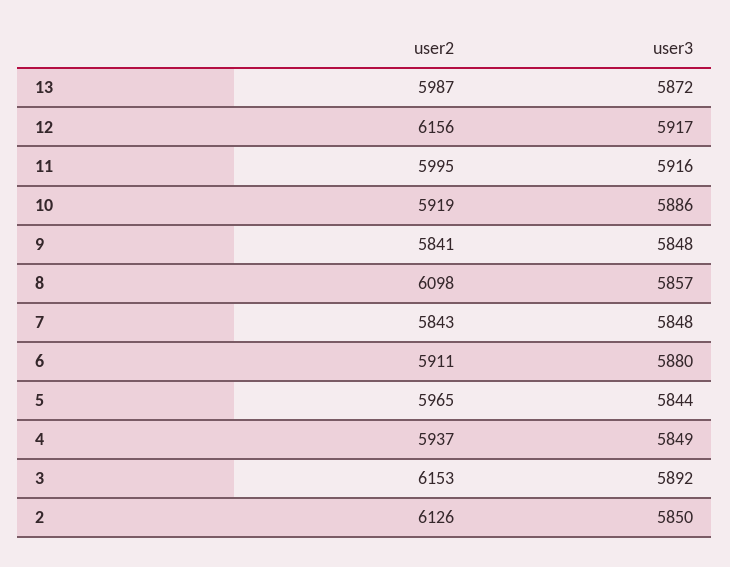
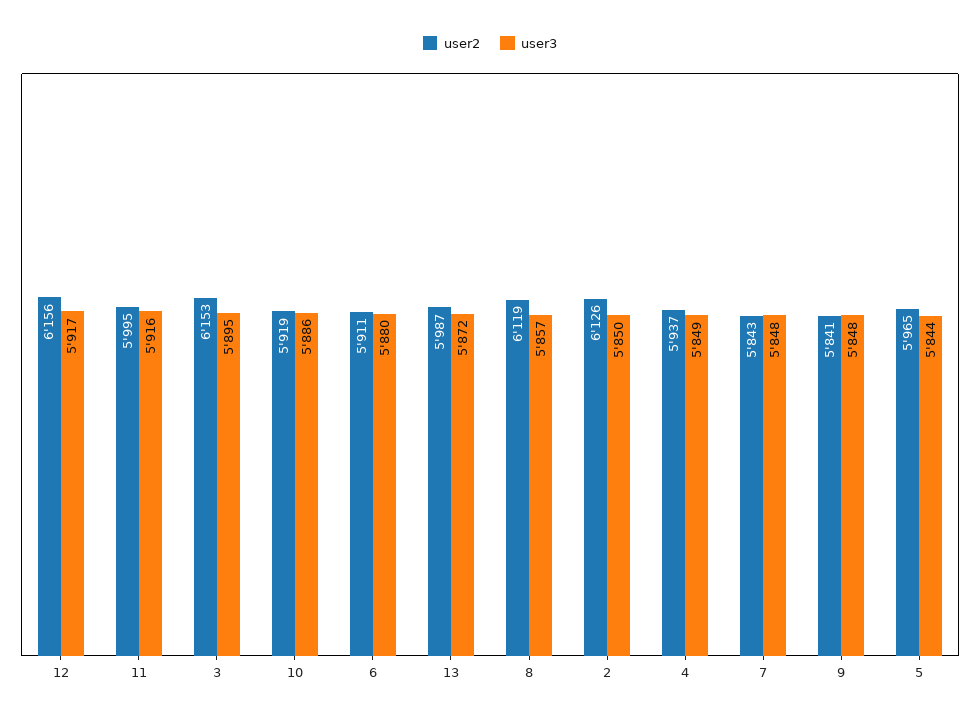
user2, 8: 6098 -> 6119
user3, 3: 5892 -> 5895

